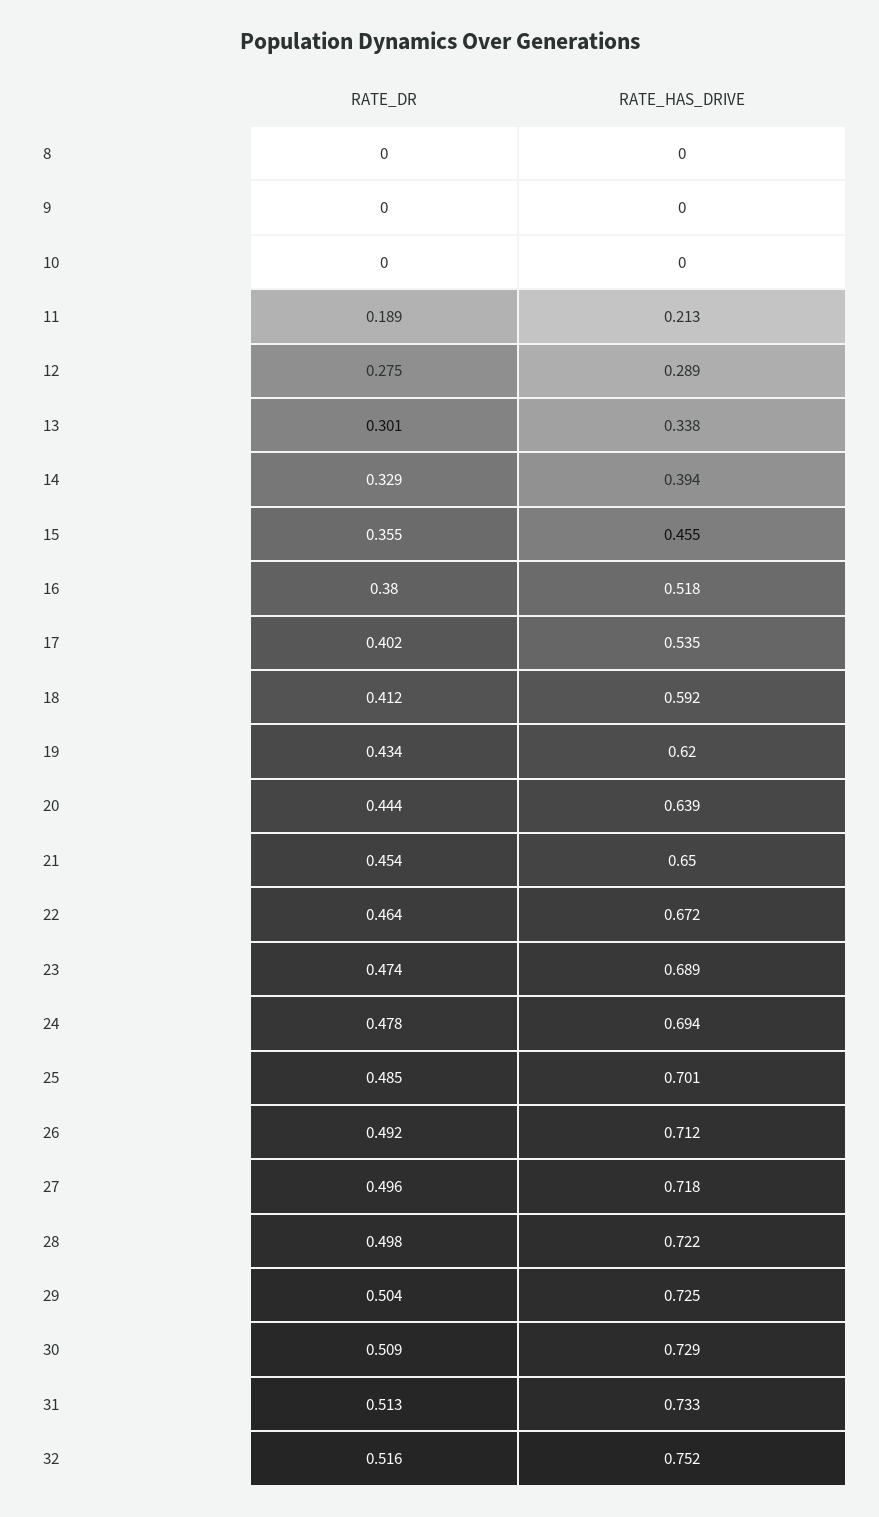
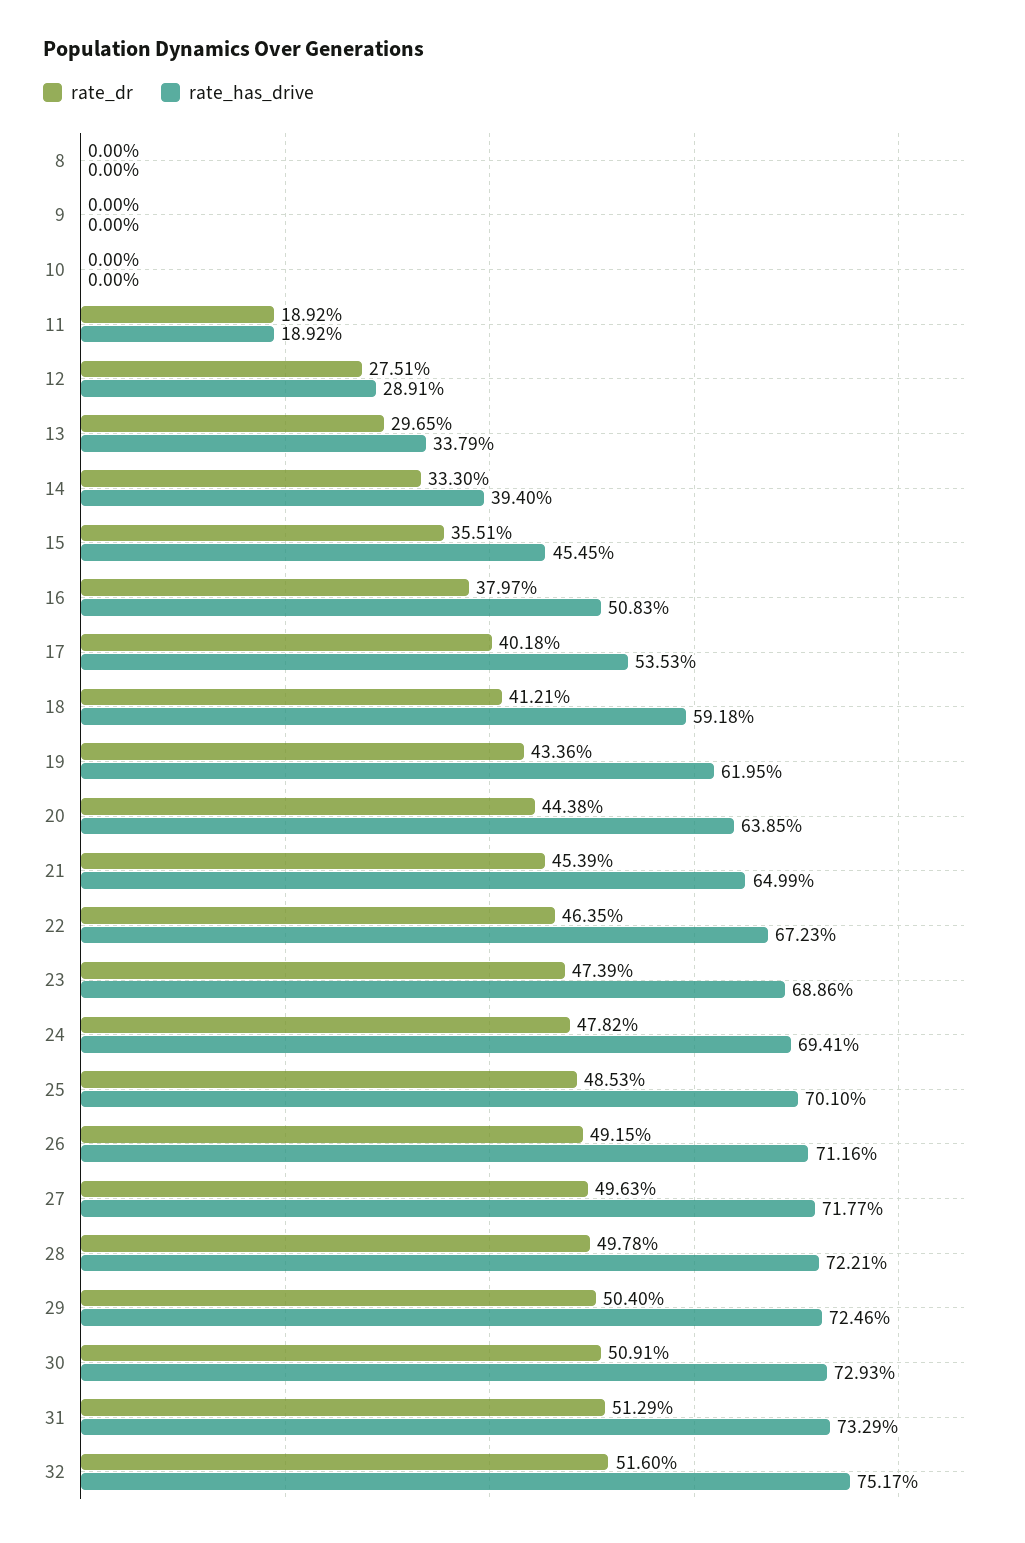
RATE_HAS_DRIVE, 11: 0.213 -> 0.1892
RATE_DR, 13: 0.301 -> 0.2965
RATE_DR, 14: 0.329 -> 0.333
RATE_HAS_DRIVE, 16: 0.518 -> 0.5083

